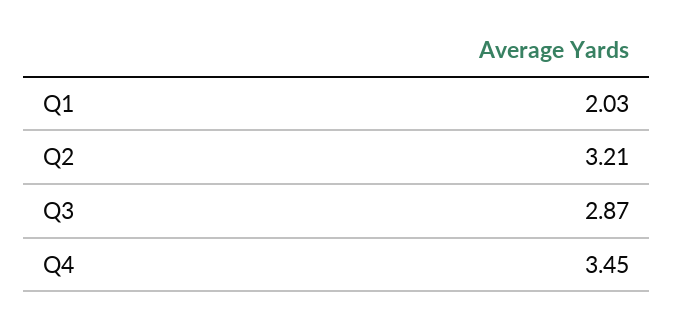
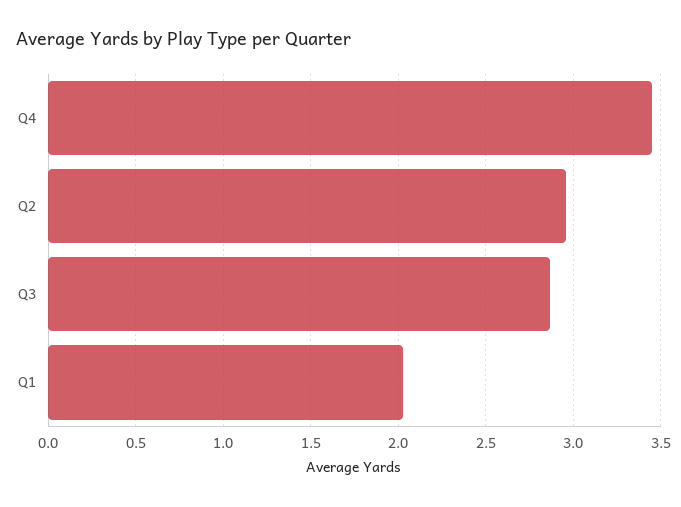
Q2: 3.21 -> 2.95

